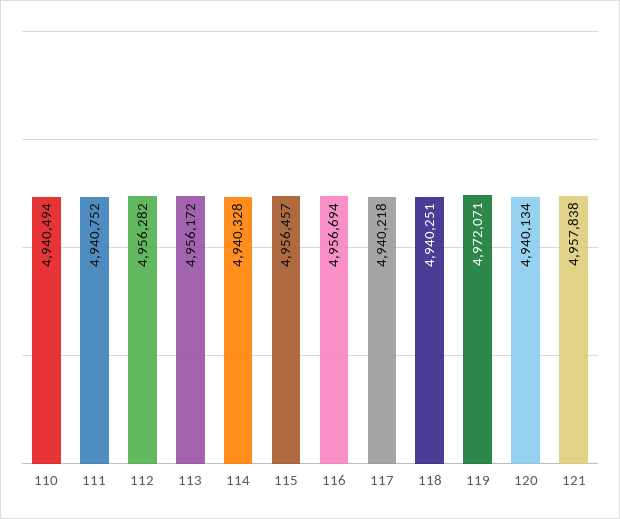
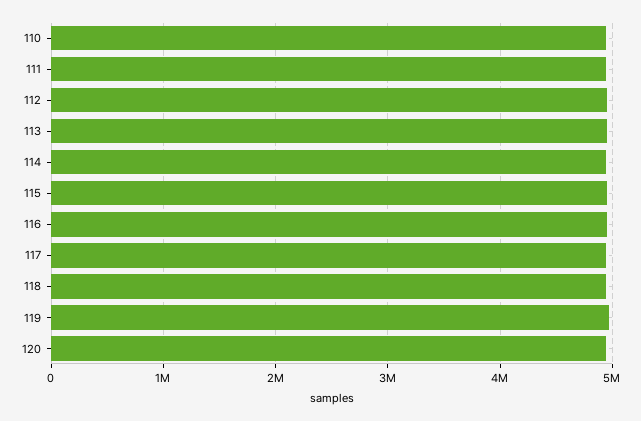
121: 4957838 -> none

